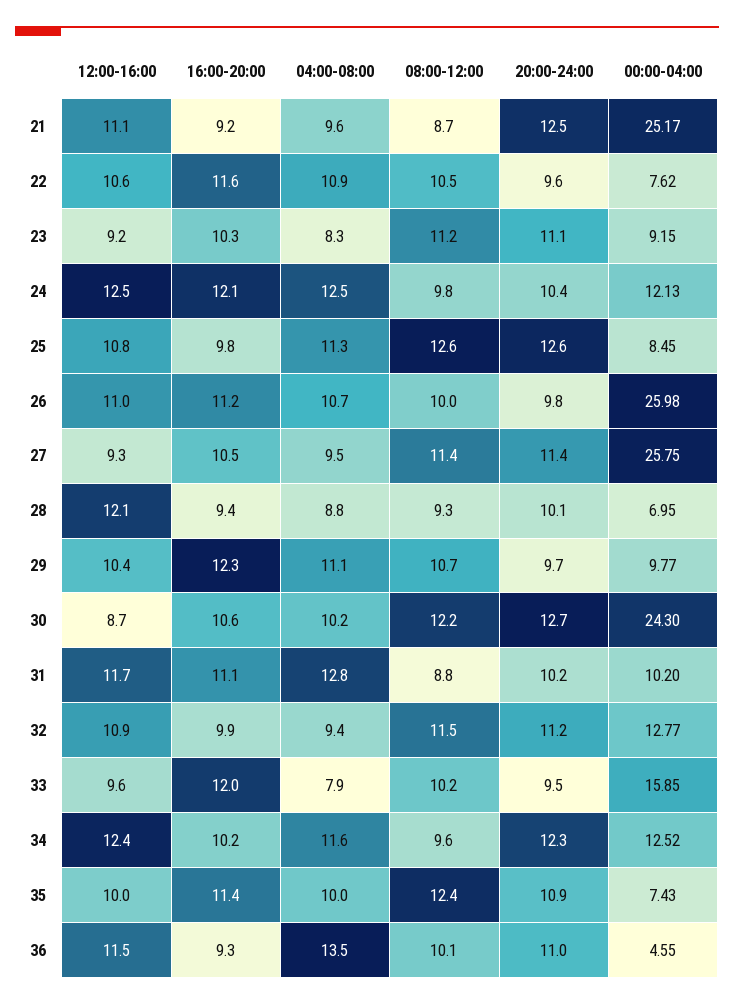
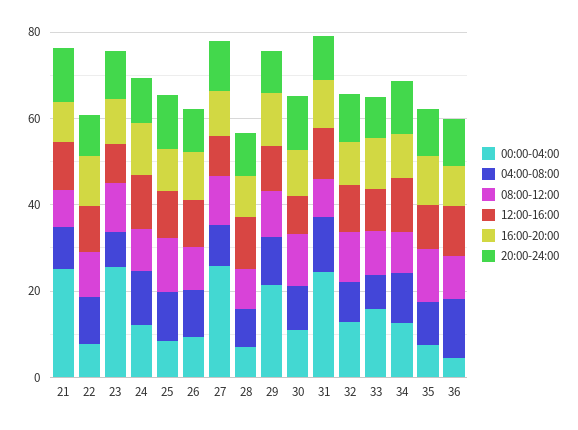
00:00-04:00, 23: 9.15 -> 25
00:00-04:00, 26: 25.98 -> 10
00:00-04:00, 29: 9.77 -> 20
00:00-04:00, 30: 24.3 -> 10
00:00-04:00, 31: 10.2 -> 25

